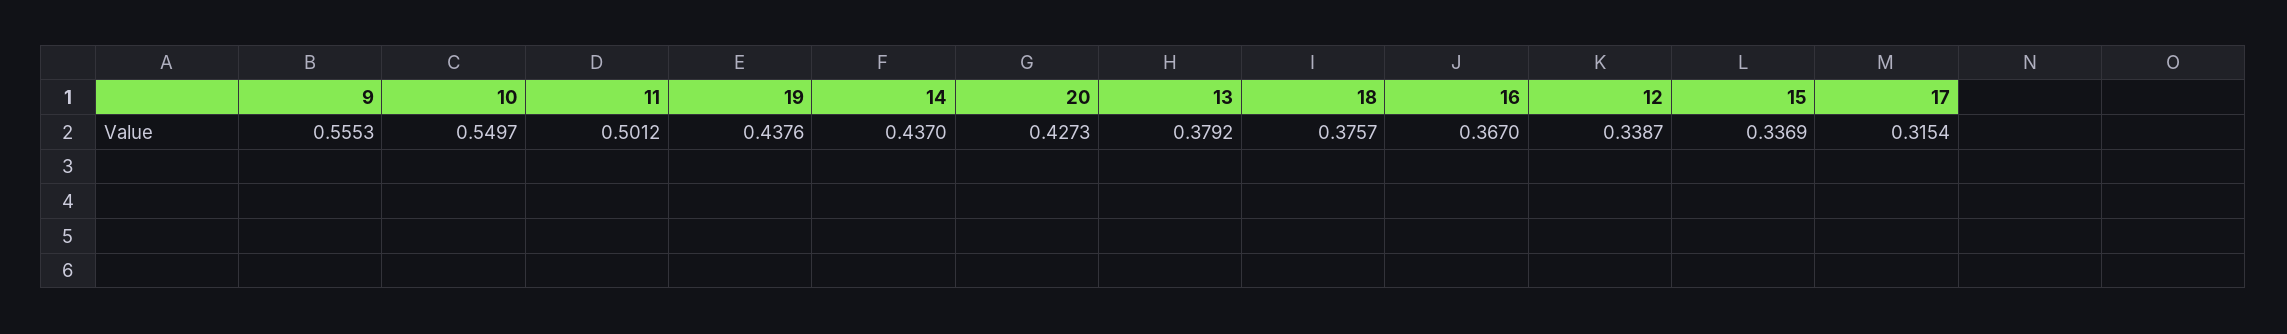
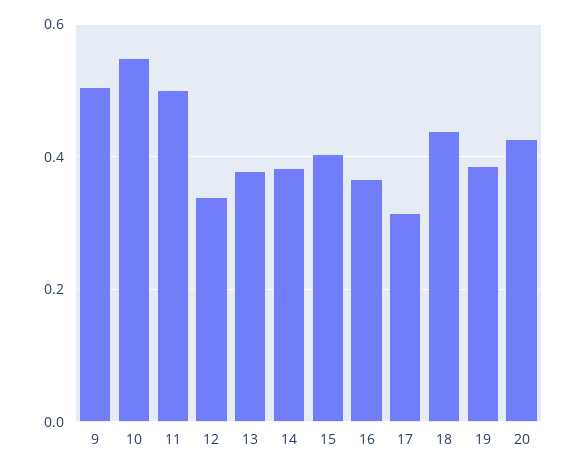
9: 0.5553 -> 0.5
19: 0.4376 -> 0.38
14: 0.437 -> 0.38
18: 0.3757 -> 0.44
15: 0.3369 -> 0.4

